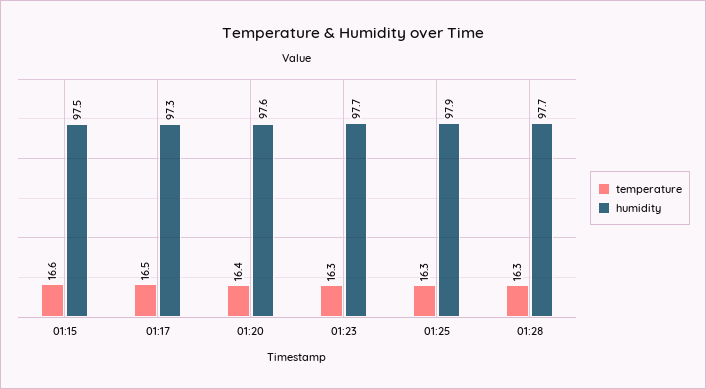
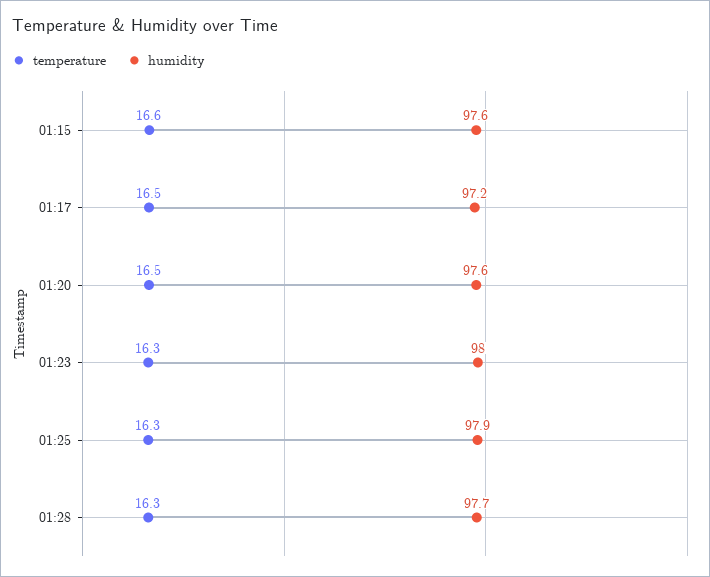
humidity, 01:15: 97.5 -> 97.6
humidity, 01:17: 97.3 -> 97.2
temperature, 01:20: 16.4 -> 16.5
humidity, 01:23: 97.7 -> 98

